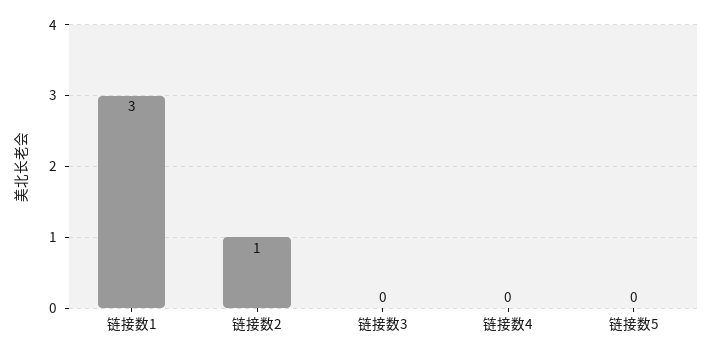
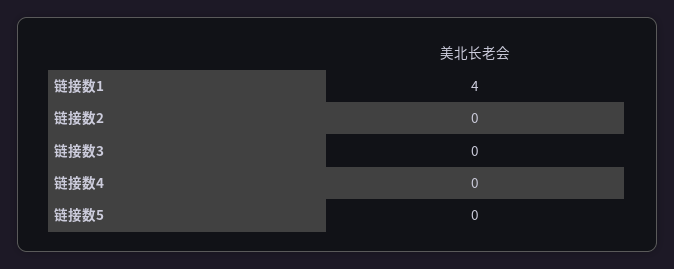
链接数1: 3 -> 4
链接数2: 1 -> 0

